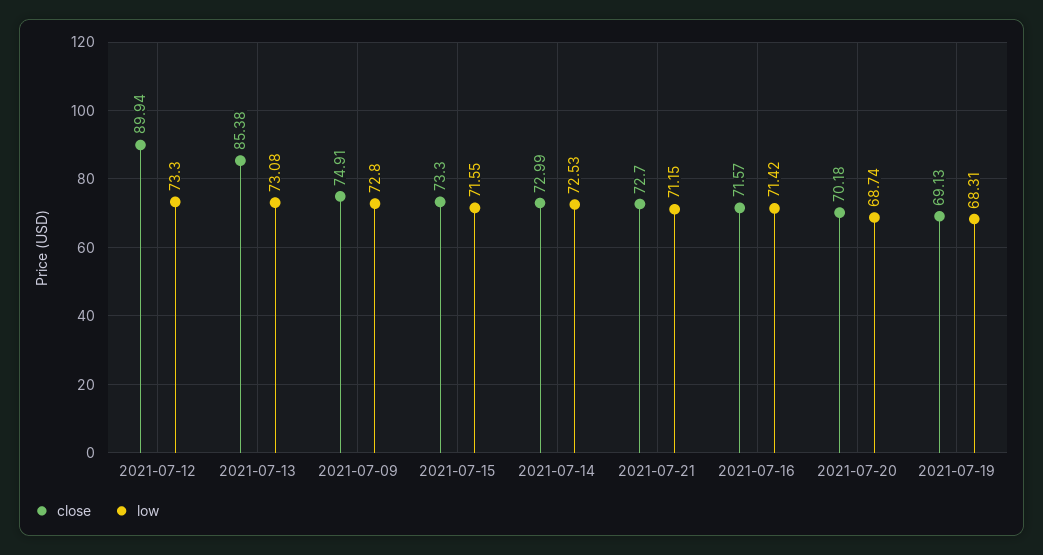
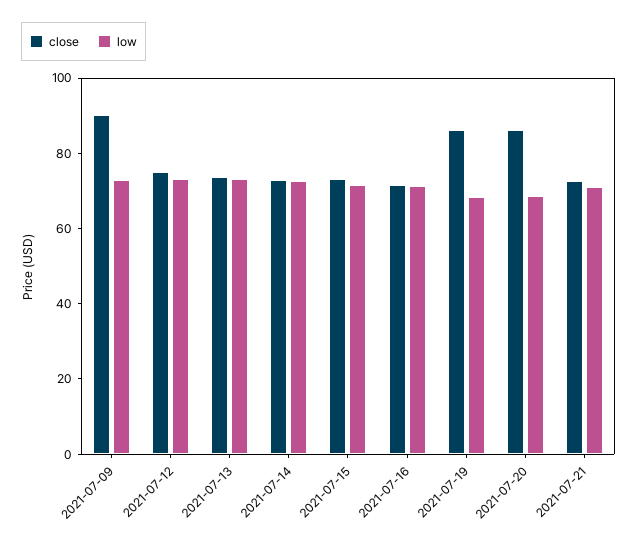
close, 2021-07-12: 89.94 -> 75
close, 2021-07-13: 85.38 -> 75
close, 2021-07-09: 74.91 -> 90
close, 2021-07-20: 70.18 -> 85
close, 2021-07-19: 69.13 -> 85

